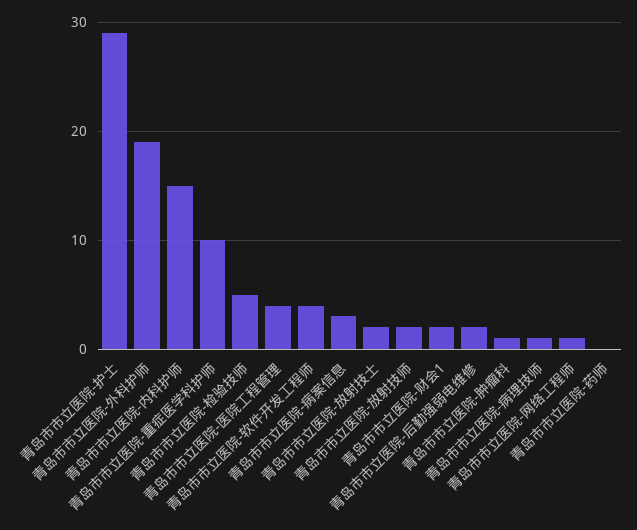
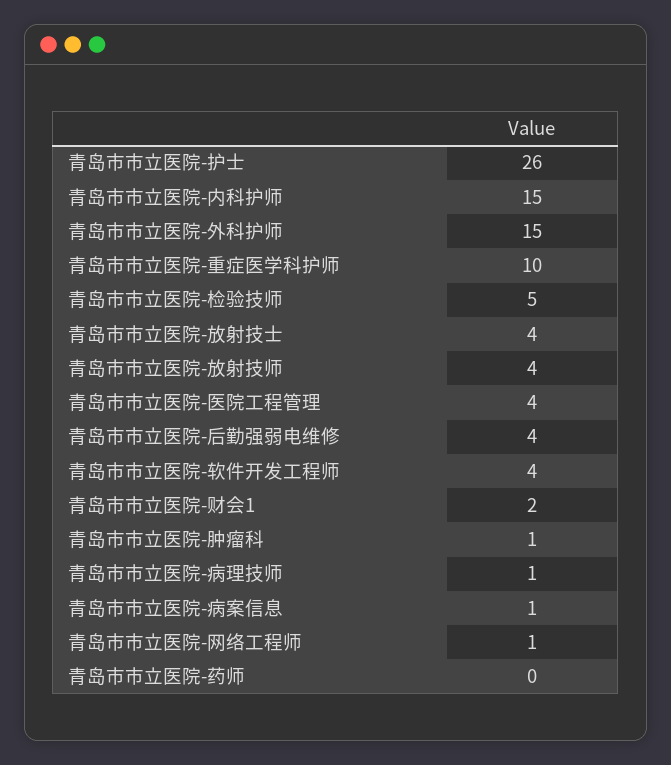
青岛市市立医院-护士: 29 -> 26
青岛市市立医院-外科护师: 19 -> 15
青岛市市立医院-病案信息: 3 -> 1
青岛市市立医院-放射技士: 2 -> 4
青岛市市立医院-放射技师: 2 -> 4
青岛市市立医院-后勤强弱电维修: 2 -> 4

